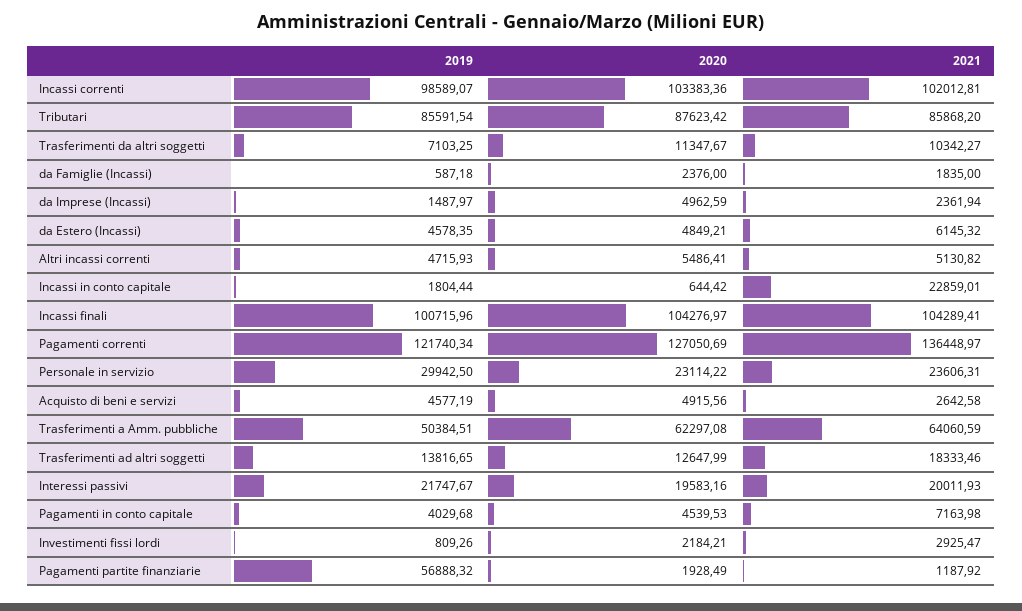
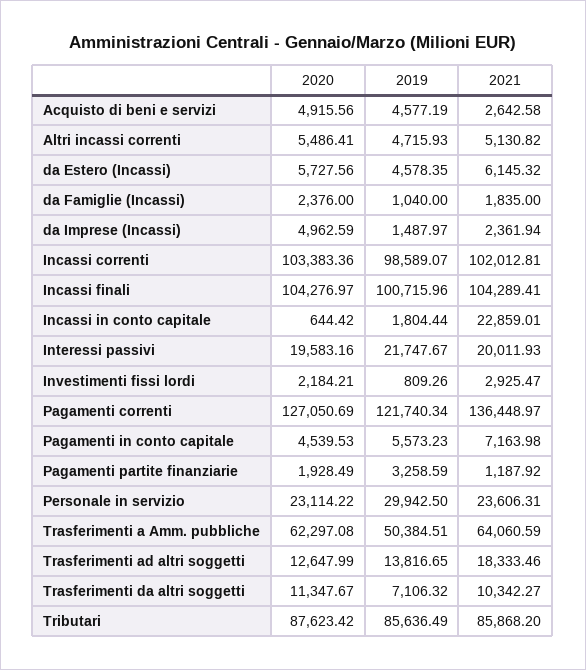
2019, Tributari: 85591.54 -> 85636.49
2019, Trasferimenti da altri soggetti: 7103.25 -> 7106.32
2019, da Famiglie (Incassi): 587.18 -> 1040
2020, da Estero (Incassi): 4849.21 -> 5727.56
2019, Pagamenti in conto capitale: 4029.68 -> 5573.23
2019, Pagamenti partite finanziarie: 56888.32 -> 3258.59

